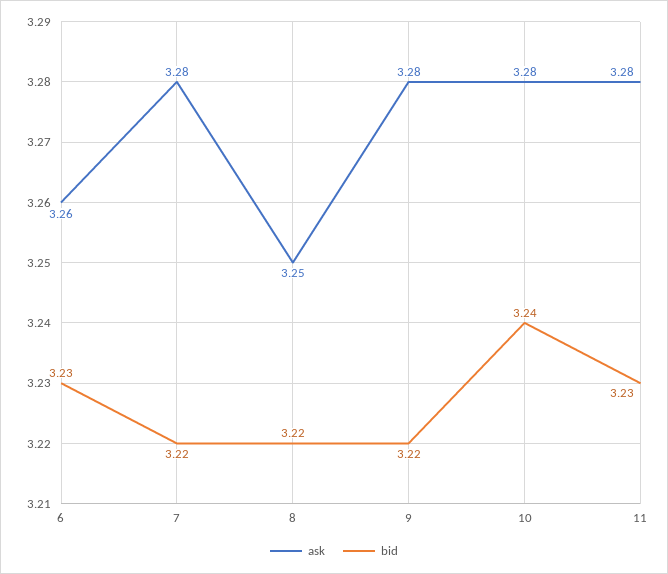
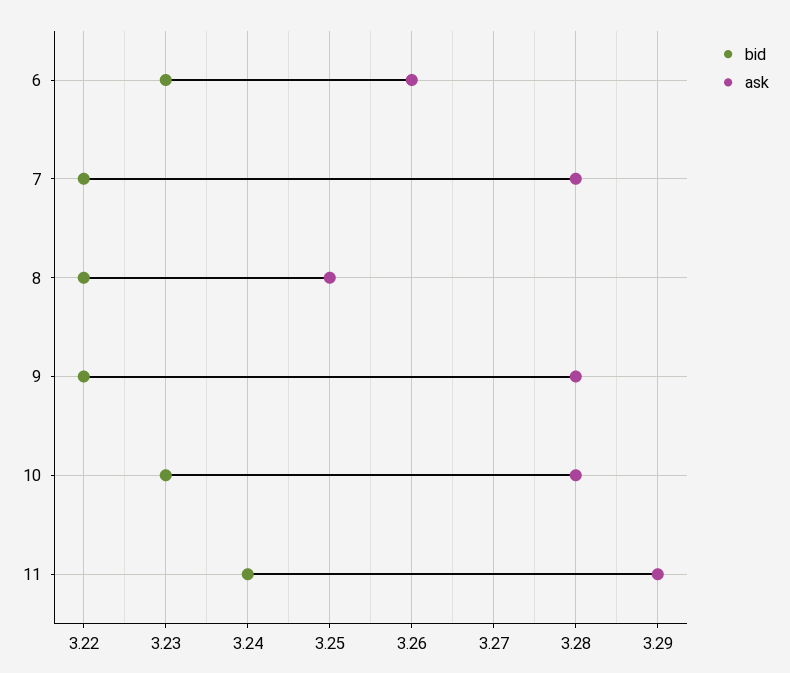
bid, 10: 3.24 -> 3.23
ask, 11: 3.28 -> 3.29
bid, 11: 3.23 -> 3.24

